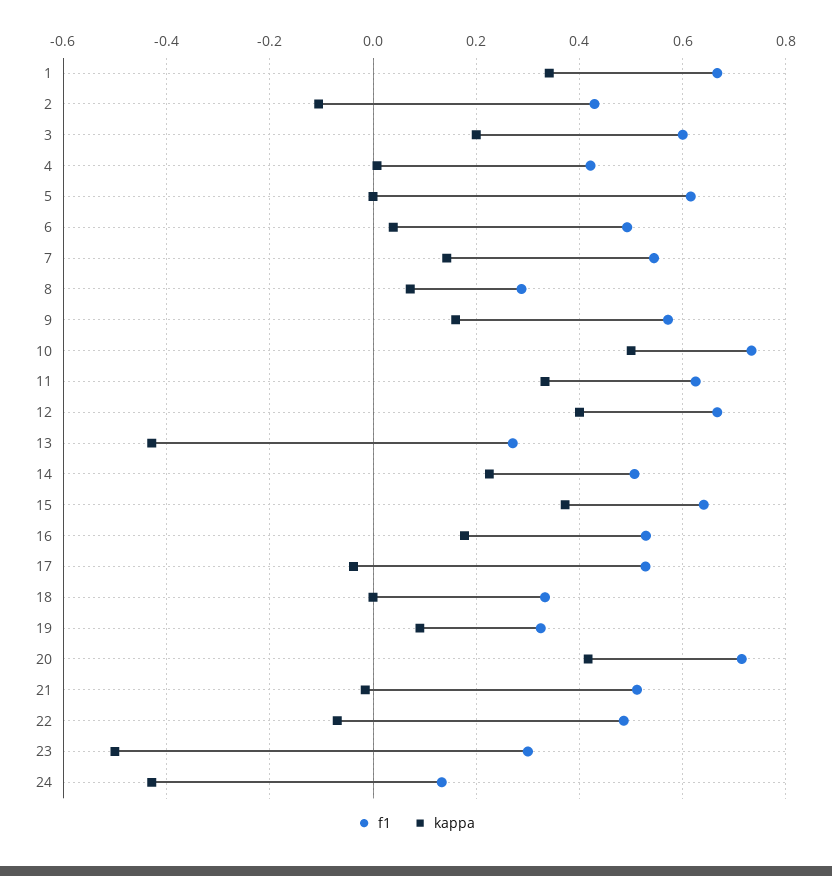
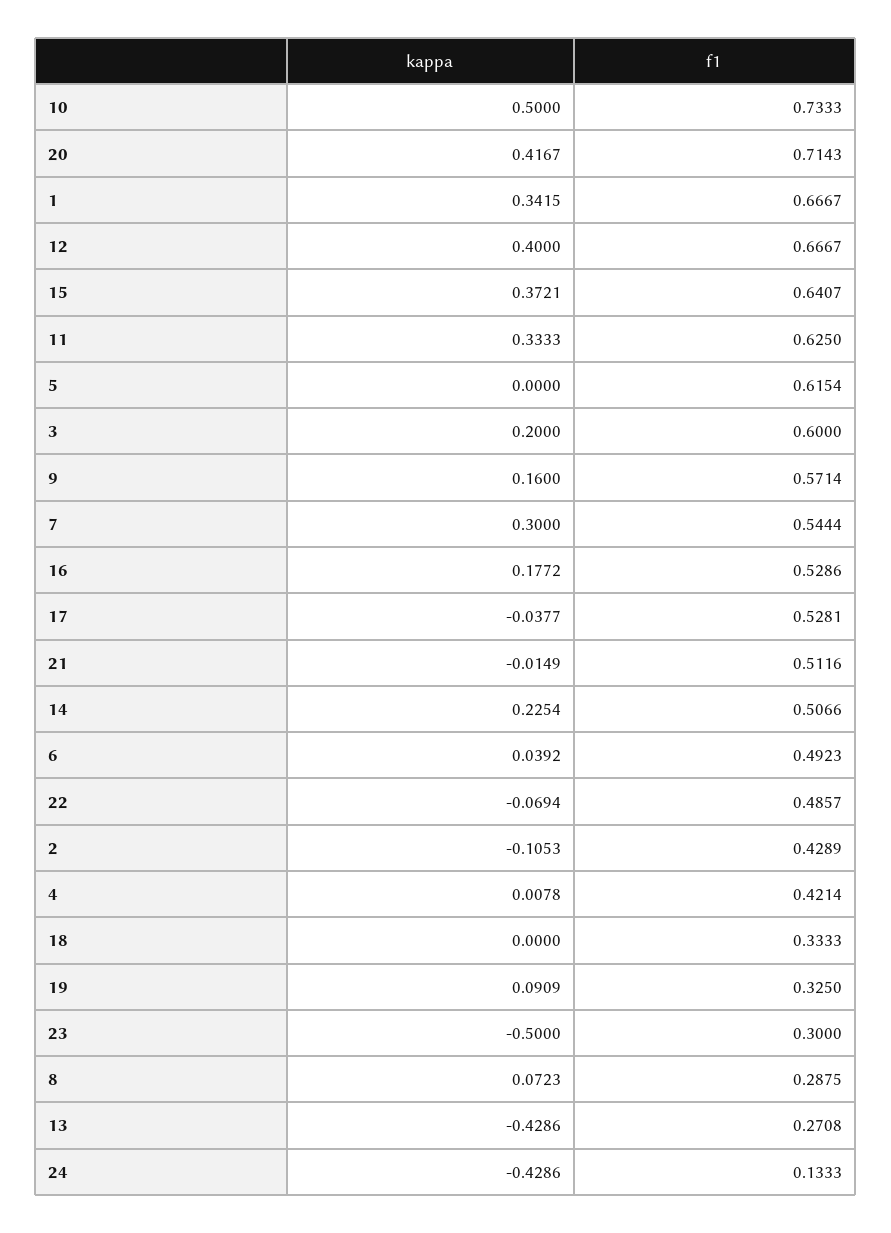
kappa, 7: 0.14 -> 0.3

